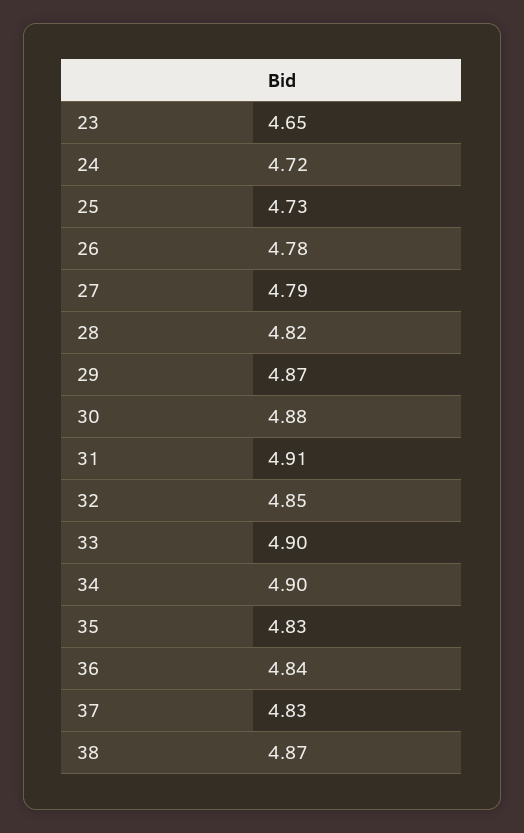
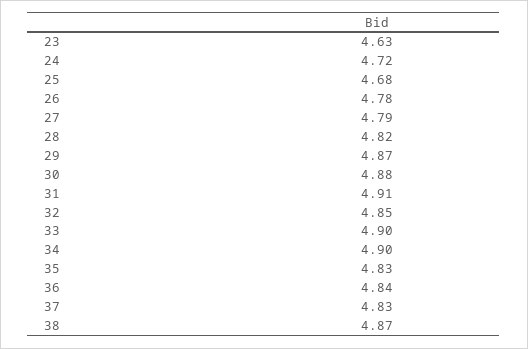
23: 4.65 -> 4.63
25: 4.73 -> 4.68

